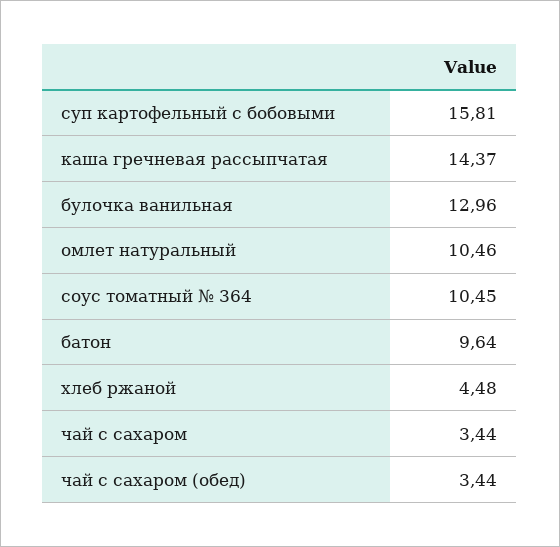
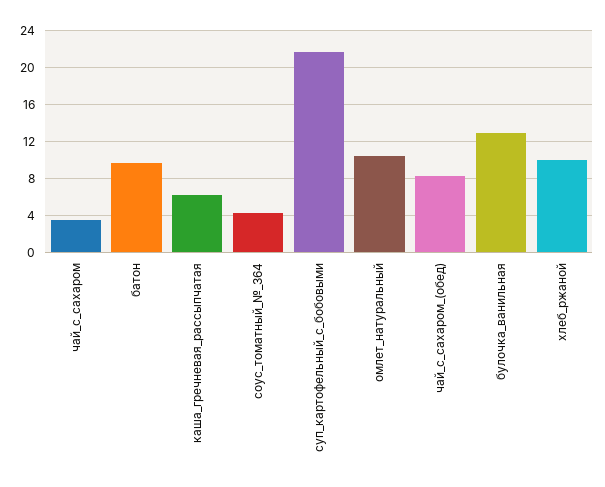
суп картофельный с бобовыми: 15.81 -> 22
каша гречневая рассыпчатая: 14.37 -> 6
соус томатный № 364: 10.45 -> 4
хлеб ржаной: 4.48 -> 10
чай с сахаром (обед): 3.44 -> 8

